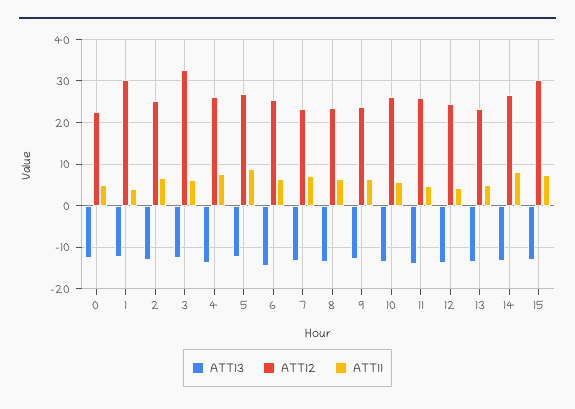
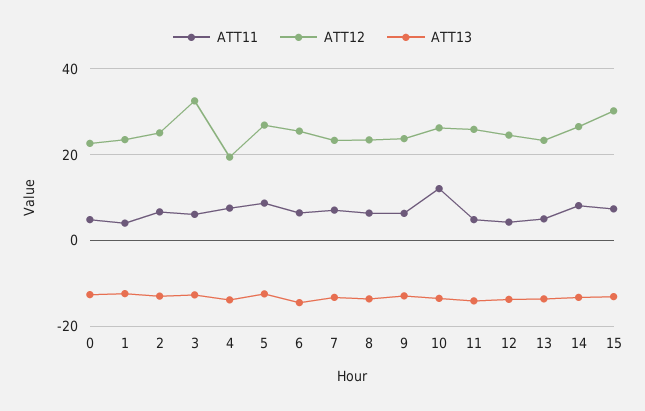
ATT12, 1: 30 -> 24
ATT12, 4: 26 -> 20
ATT11, 10: 6 -> 12

